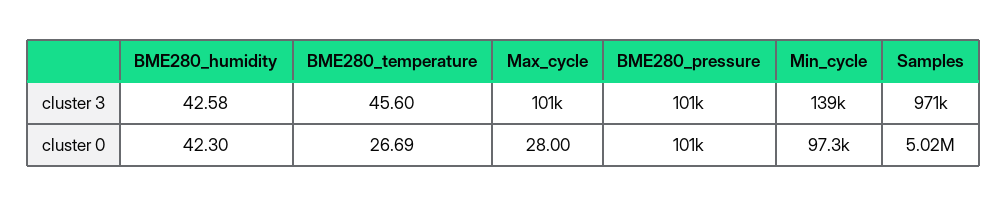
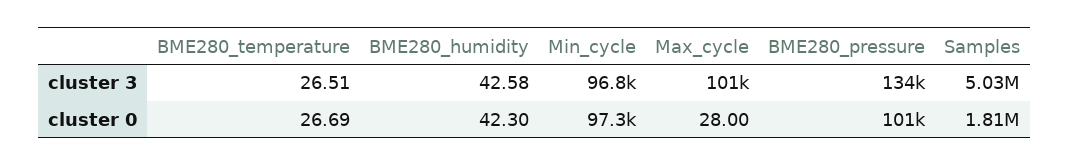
BME280_temperature, cluster 3: 45.6 -> 26.51
BME280_pressure, cluster 3: 101000 -> 134000
Min_cycle, cluster 3: 139000 -> 96800
Samples, cluster 3: 971000 -> 5030000
Samples, cluster 0: 5020000 -> 1810000

